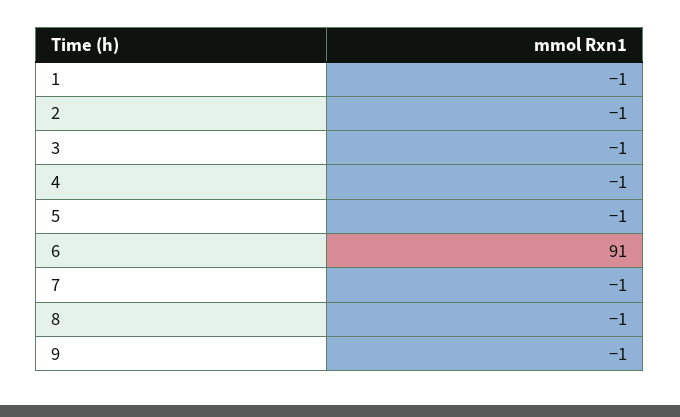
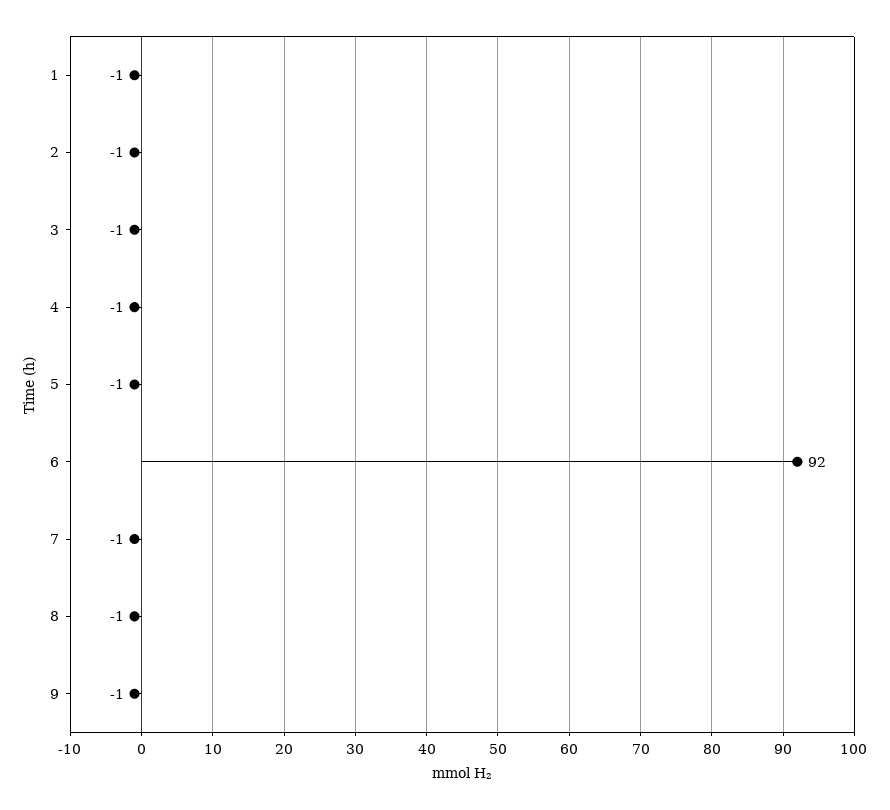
6: 91 -> 92

